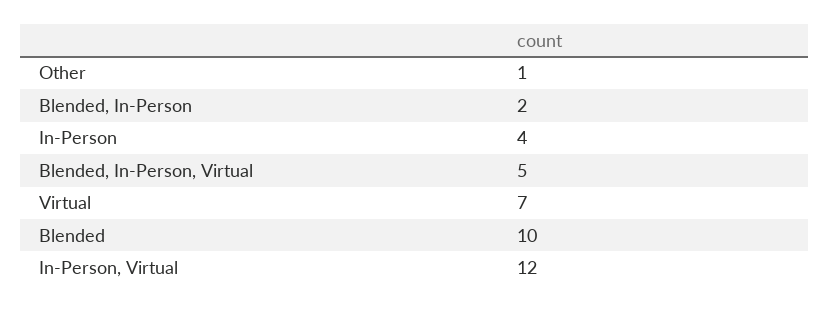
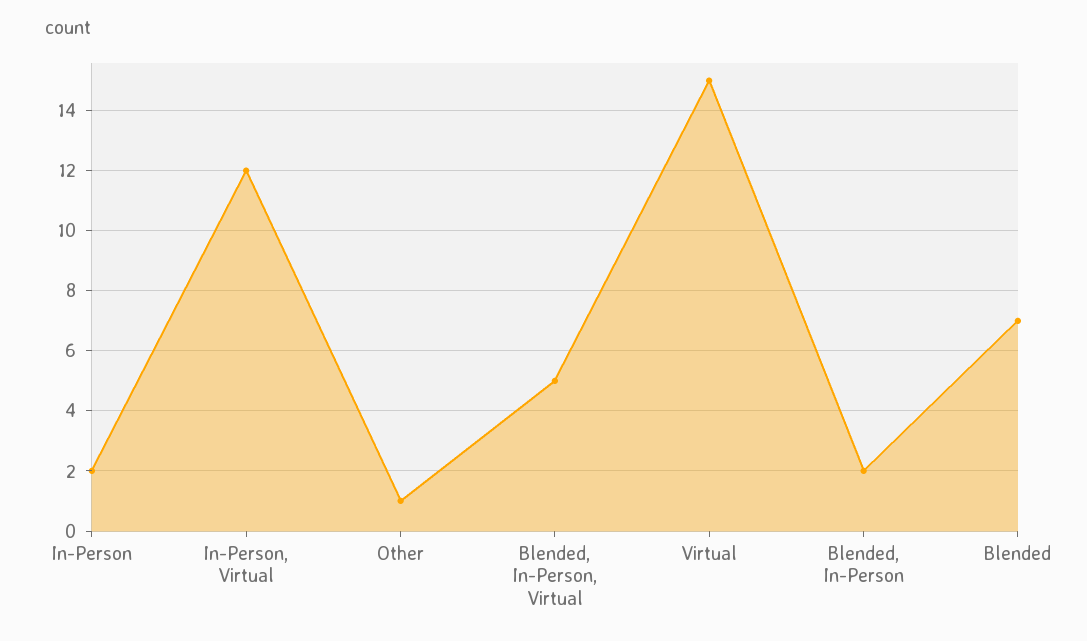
In-Person: 4 -> 2
Virtual: 7 -> 15
Blended: 10 -> 7

